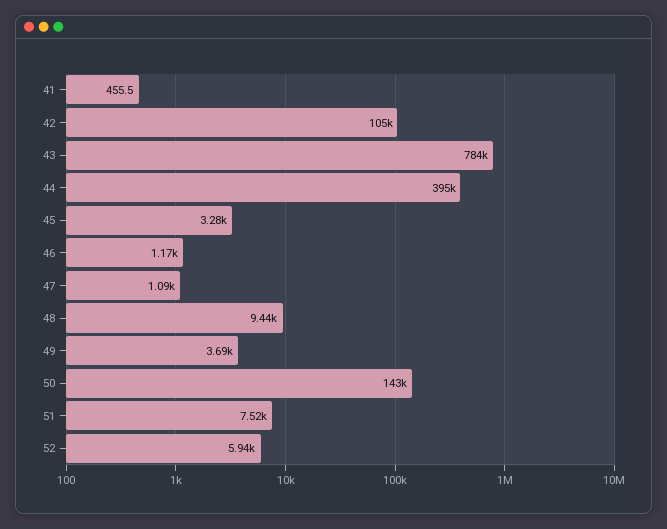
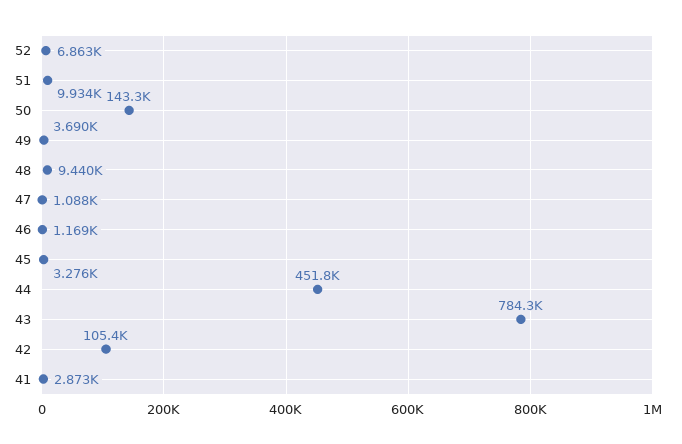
41: 455.5 -> 2873
44: 395000 -> 451800
51: 7520 -> 9934
52: 5940 -> 6863

